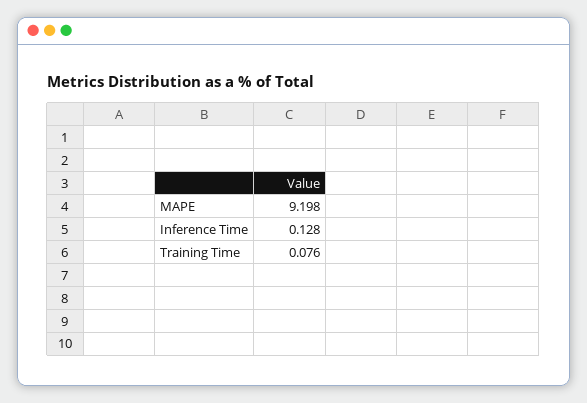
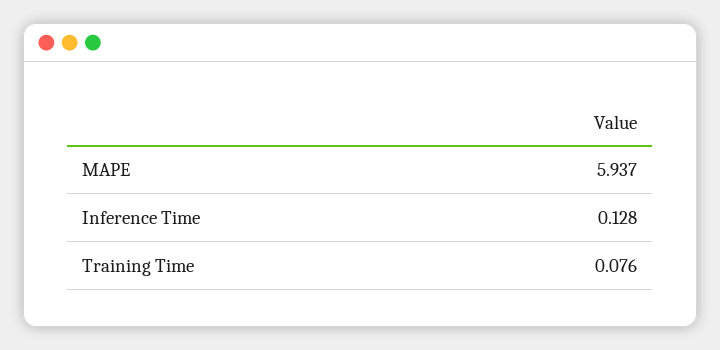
MAPE: 9.198 -> 5.937

